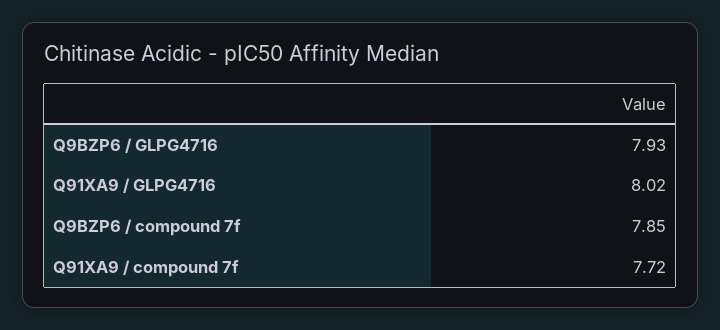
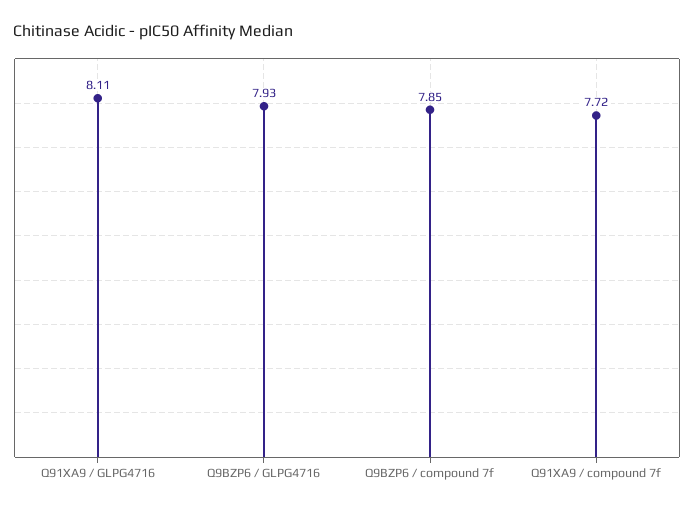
Q91XA9 / GLPG4716: 8.02 -> 8.11

